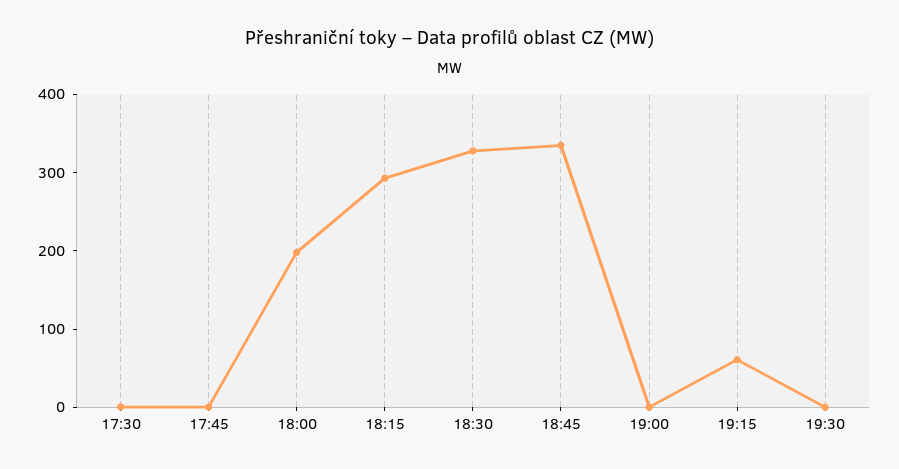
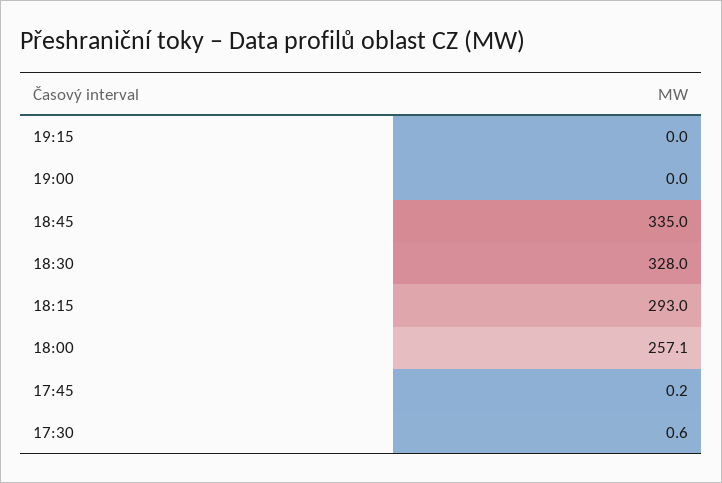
18:00: 200 -> 257.1
19:15: 60 -> 0
19:30: 0 -> none

